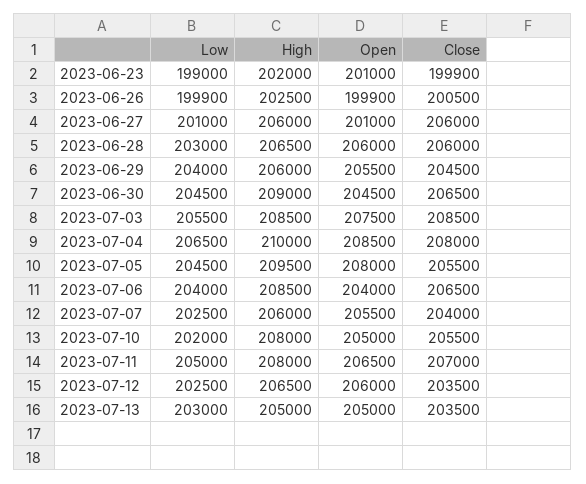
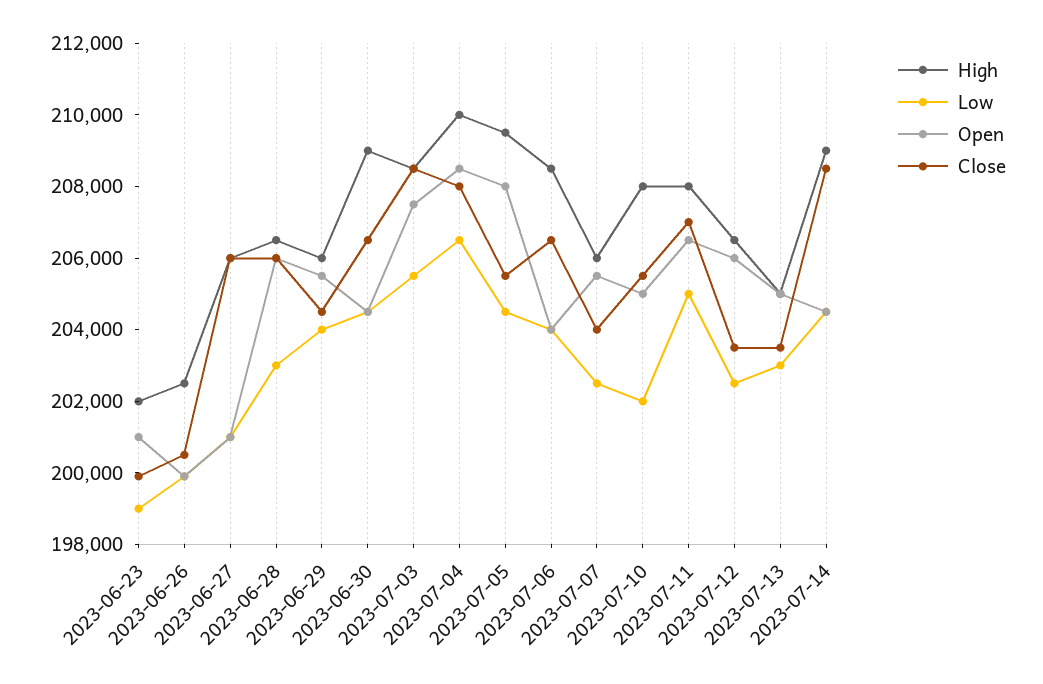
High, 2023-07-14: none -> 209000
Low, 2023-07-14: none -> 204500
Open, 2023-07-14: none -> 204500
Close, 2023-07-14: none -> 208500

